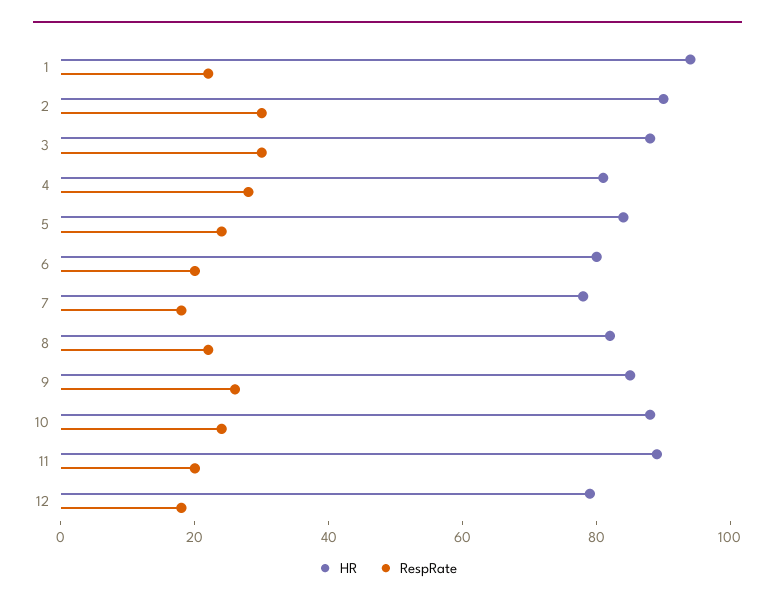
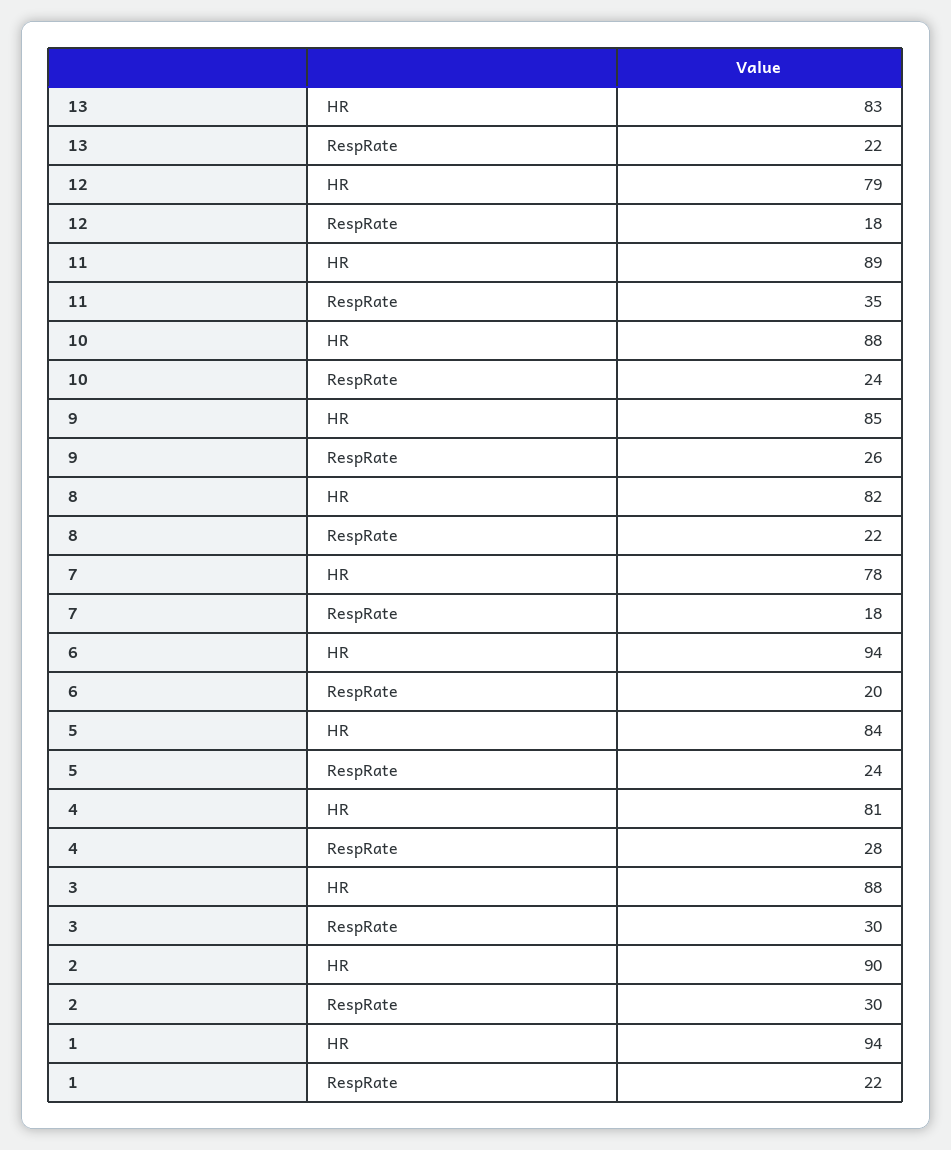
HR, 6: 80 -> 94
RespRate, 11: 20 -> 35
HR, 13: none -> 83
RespRate, 13: none -> 22

